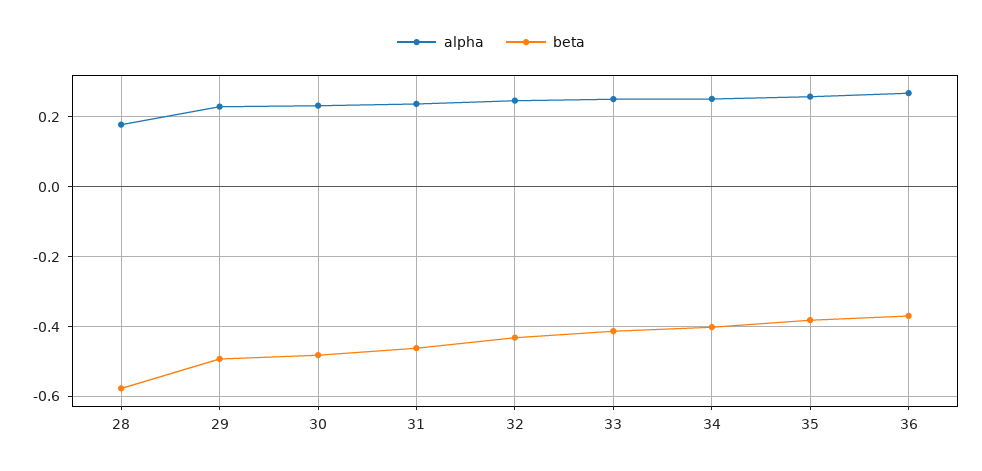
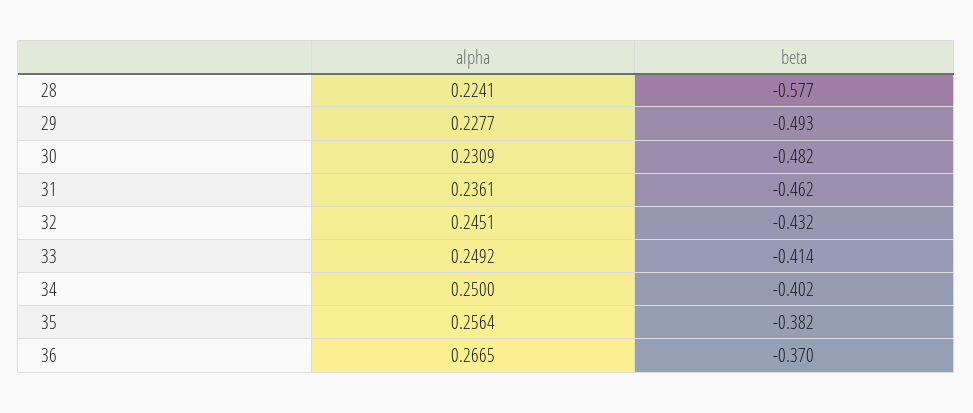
alpha, 28: 0.18 -> 0.2241

